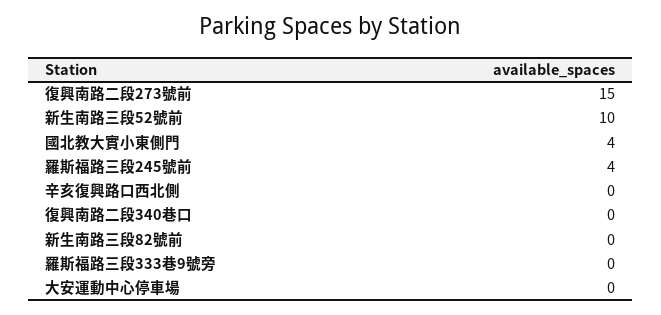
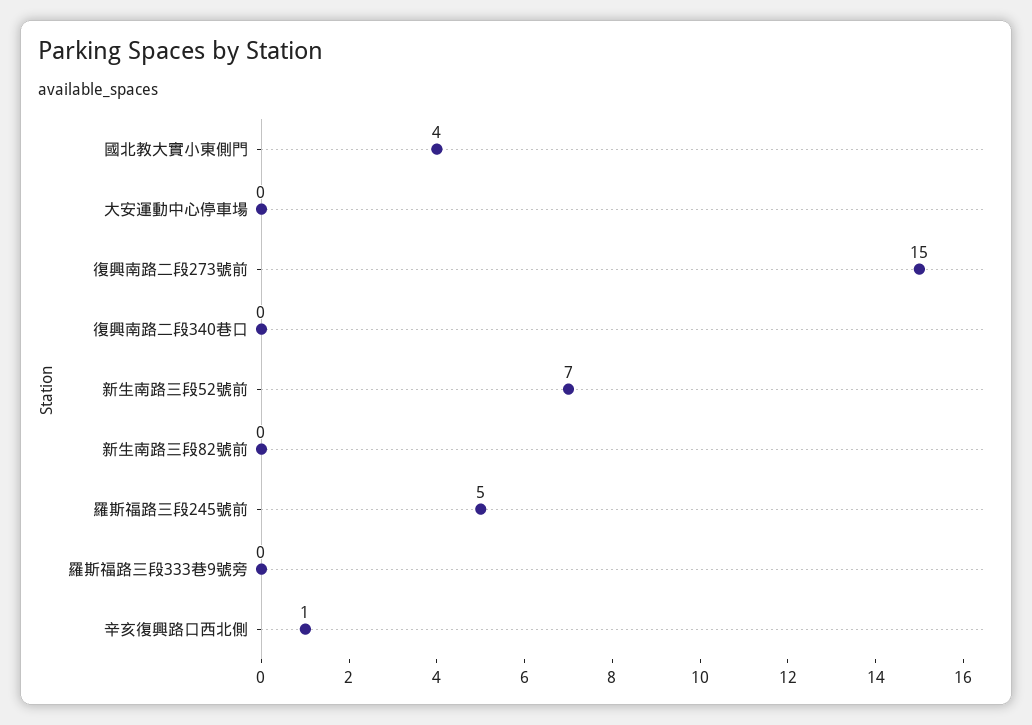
新生南路三段52號前: 10 -> 7
羅斯福路三段245號前: 4 -> 5
辛亥復興路口西北側: 0 -> 1

